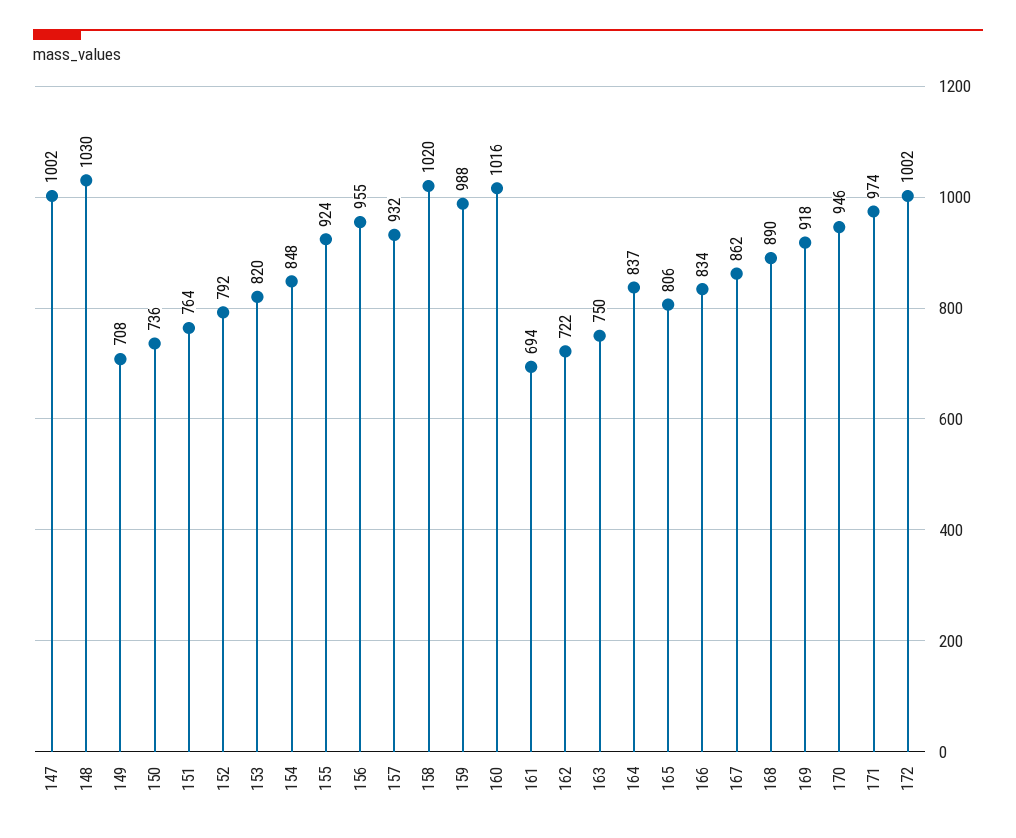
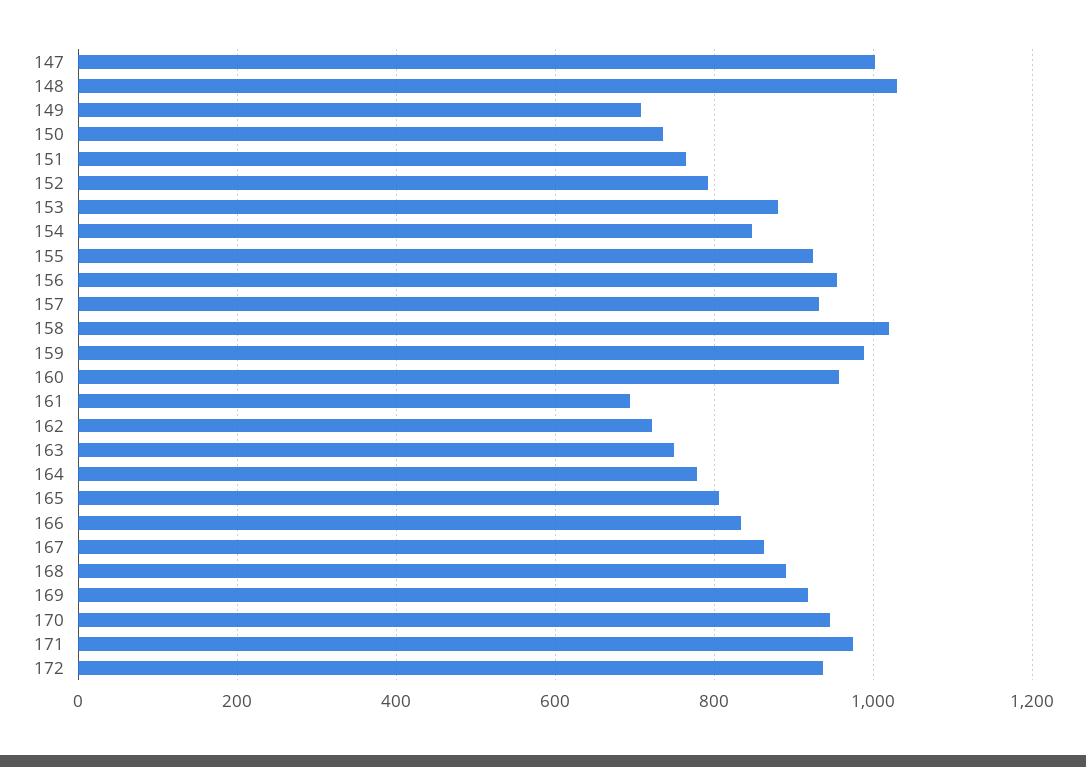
153: 820 -> 880
160: 1016 -> 960
164: 837 -> 780
172: 1002 -> 940

